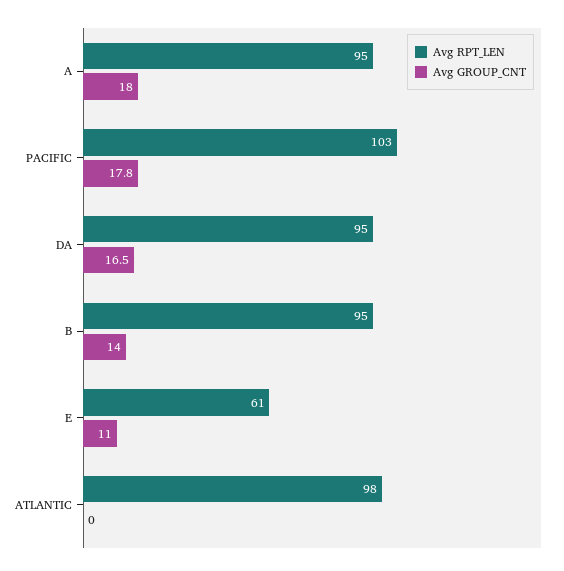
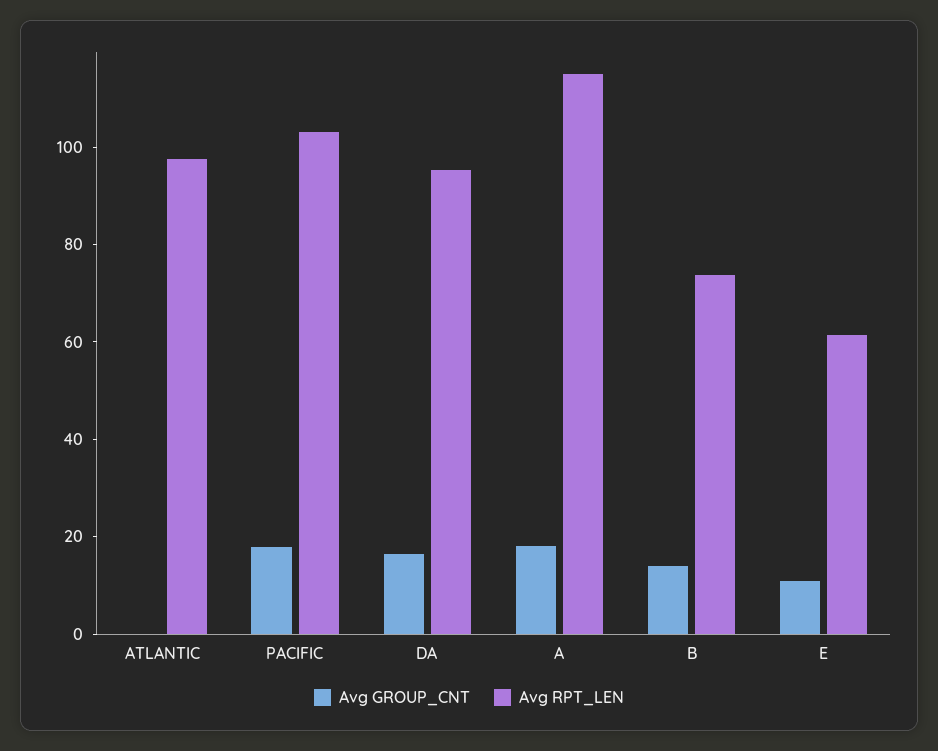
Avg RPT_LEN, A: 95 -> 115
Avg RPT_LEN, B: 95 -> 75

